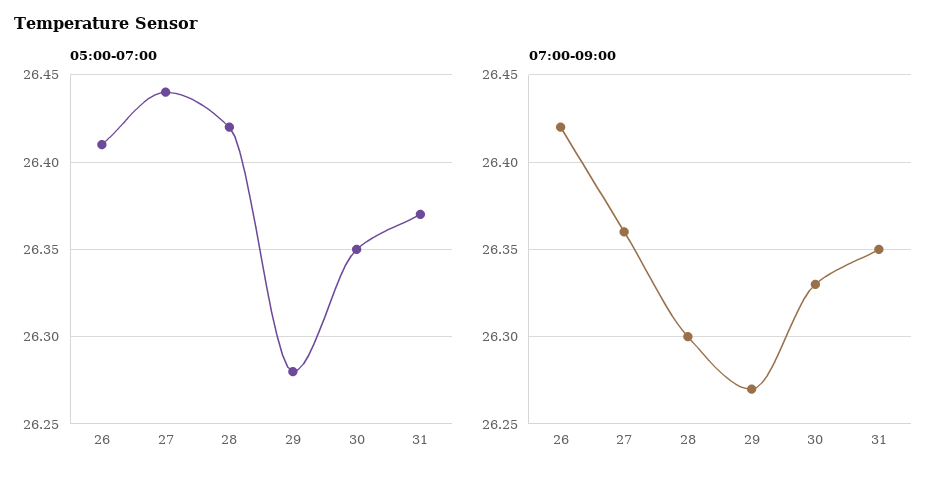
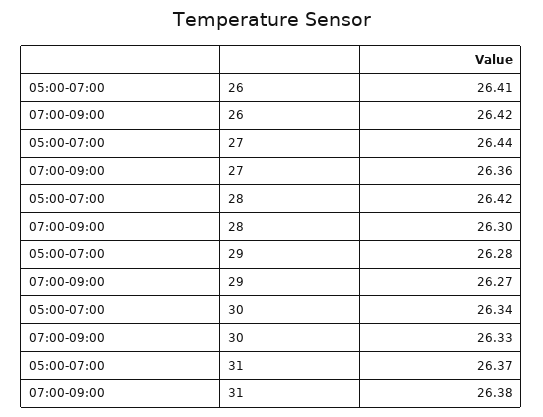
05:00-07:00, 30: 26.35 -> 26.34
07:00-09:00, 31: 26.35 -> 26.38

